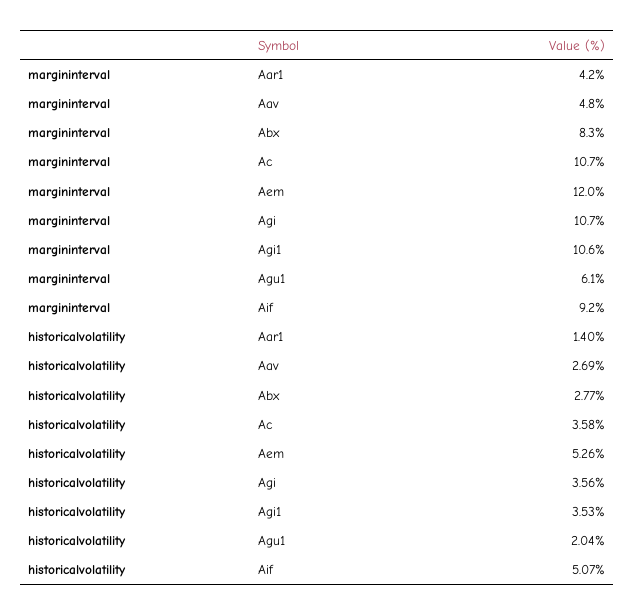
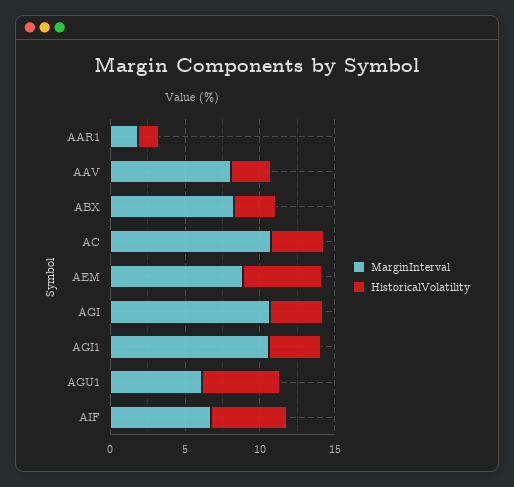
margininterval, Aar1: 4.2 -> 2
margininterval, Aav: 4.8 -> 8
margininterval, Aem: 12 -> 9
margininterval, Aif: 9.2 -> 7
historicalvolatility, Agu1: 2.04 -> 5

